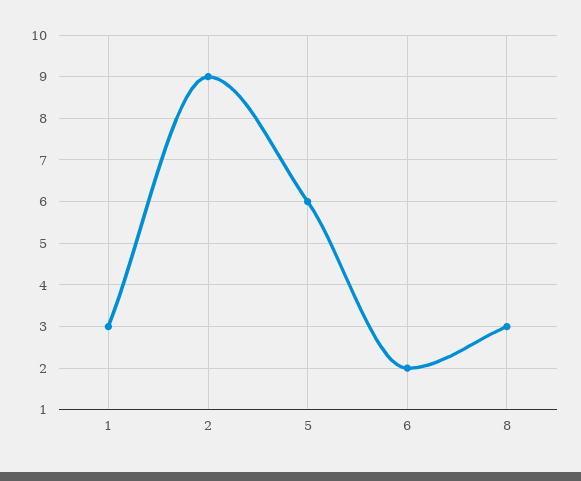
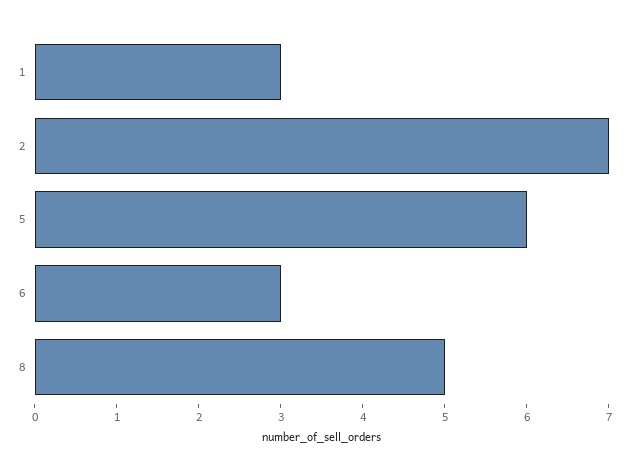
2: 9 -> 7
6: 2 -> 3
8: 3 -> 5

